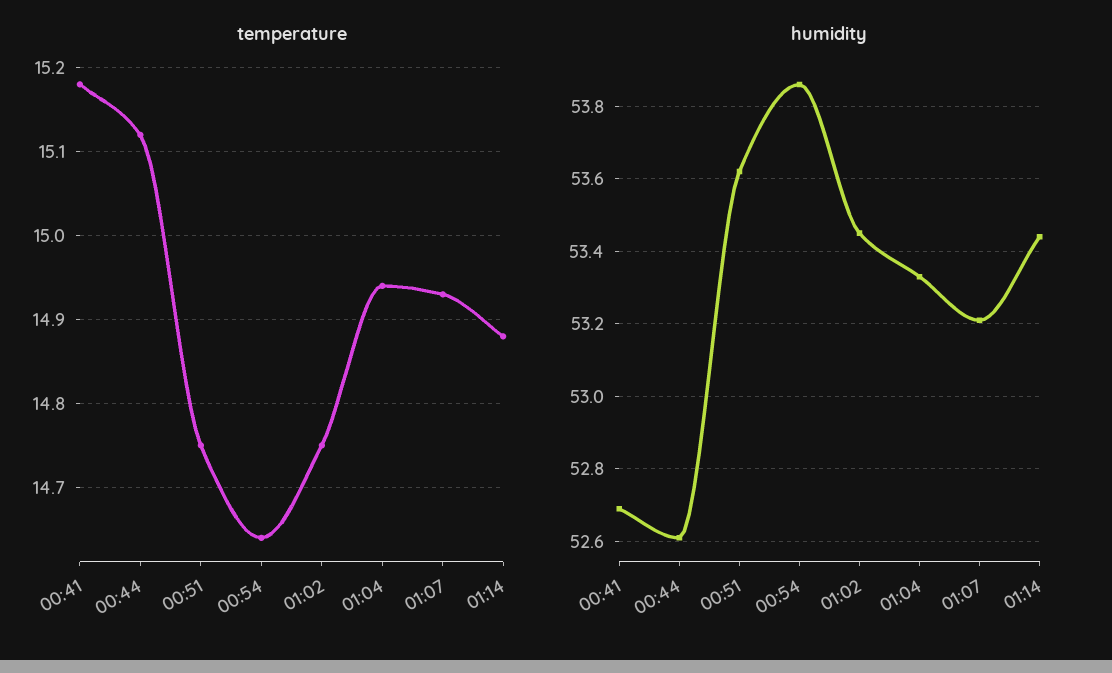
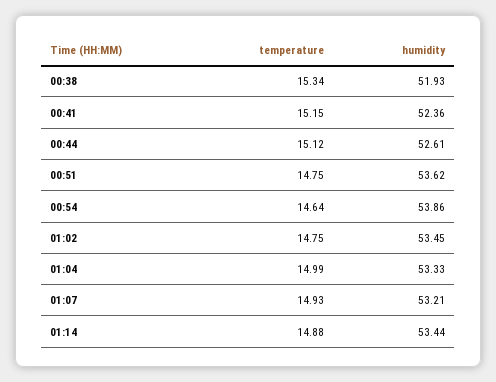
temperature, 00:41: 15.18 -> 15.15
temperature, 01:04: 14.94 -> 14.99
humidity, 00:41: 52.7 -> 52.36
temperature, 00:38: none -> 15.34
humidity, 00:38: none -> 51.93

